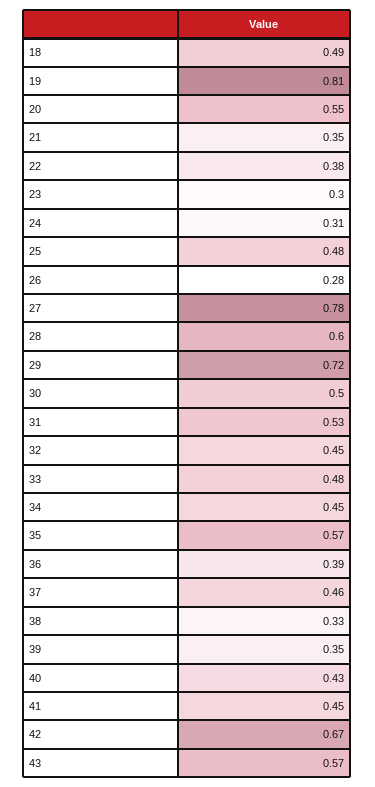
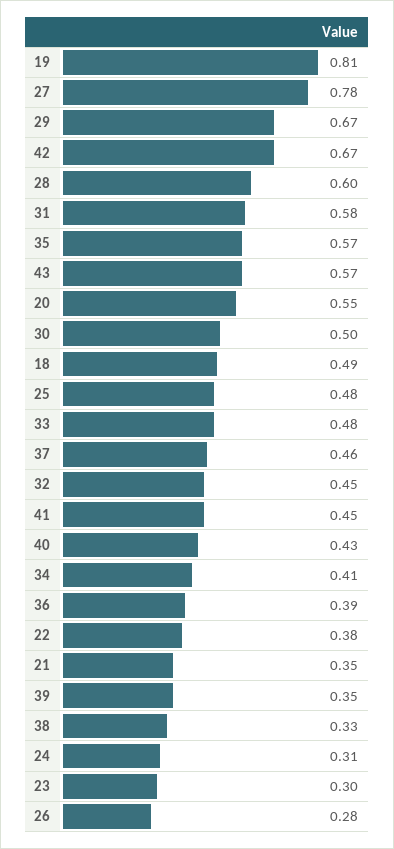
29: 0.72 -> 0.67
31: 0.53 -> 0.58
34: 0.45 -> 0.41

